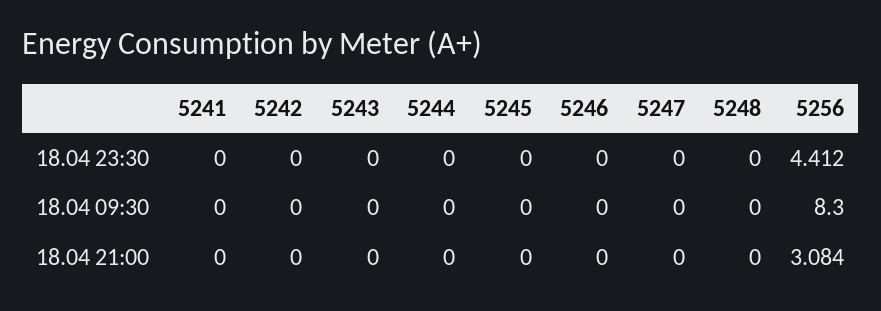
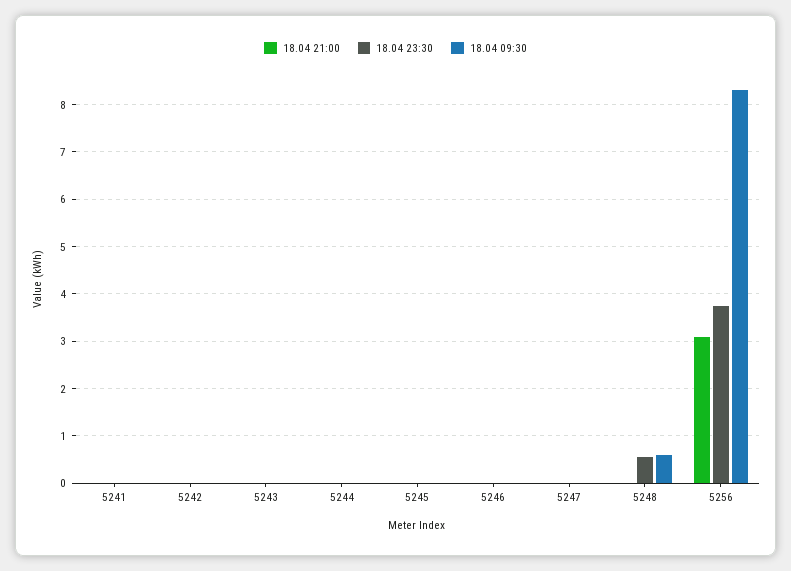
18.04 23:30, 5248: 0 -> 0.6
18.04 23:30, 5256: 4.412 -> 3.8
18.04 09:30, 5248: 0 -> 0.6

